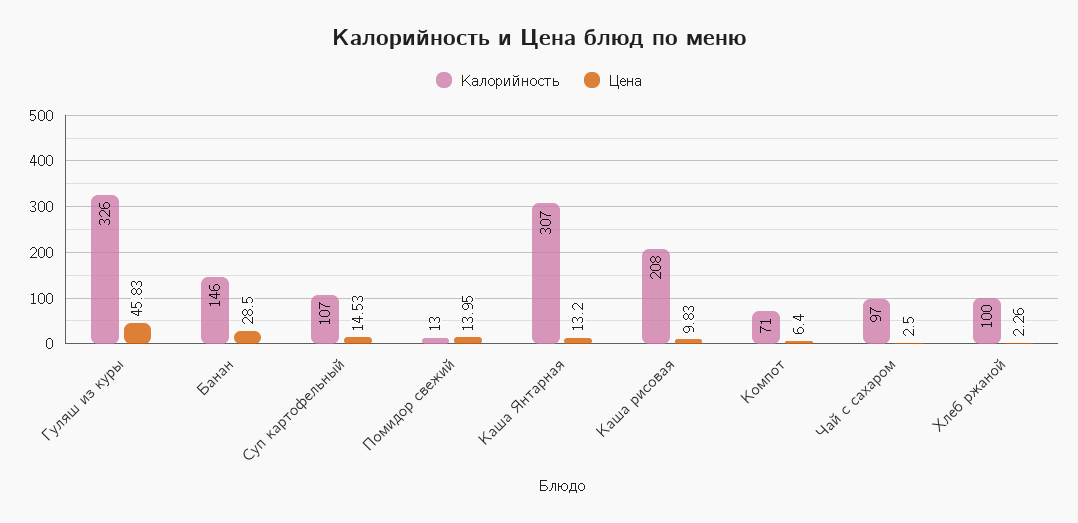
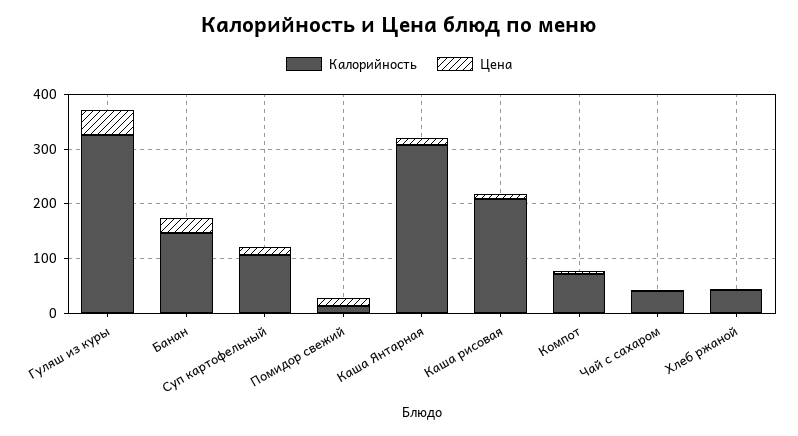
Калорийность, Чай с сахаром: 97 -> 40
Калорийность, Хлеб ржаной: 100 -> 40

